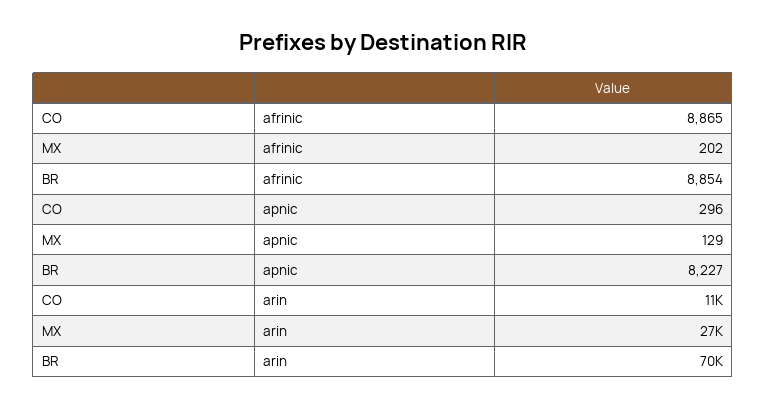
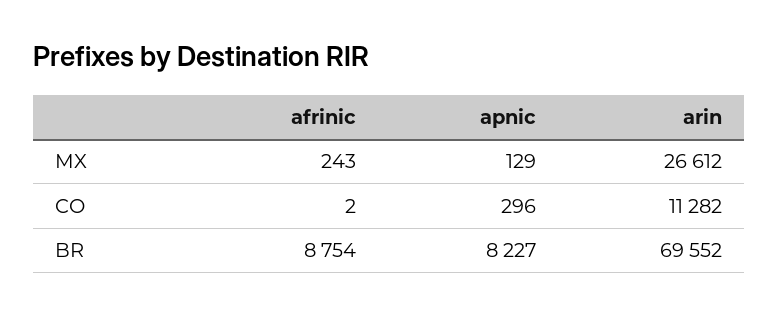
CO, afrinic: 8865 -> 2
MX, afrinic: 202 -> 243
BR, afrinic: 8854 -> 8754

